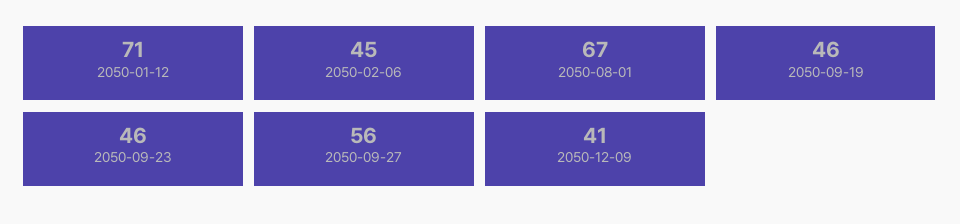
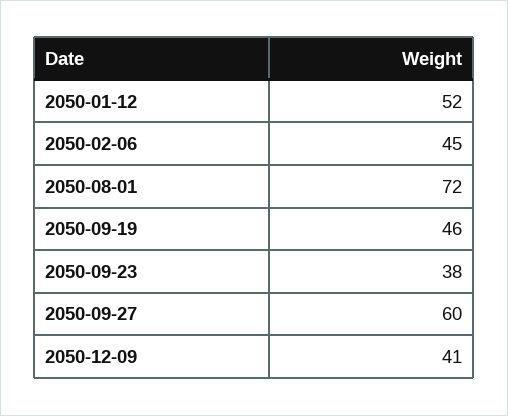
2050-01-12: 71 -> 52
2050-08-01: 67 -> 72
2050-09-23: 46 -> 38
2050-09-27: 56 -> 60

